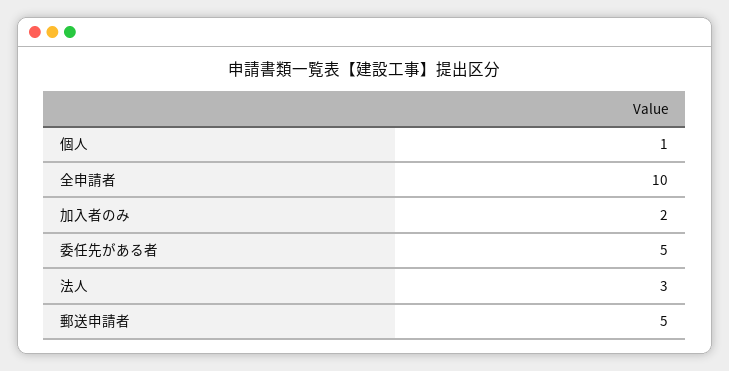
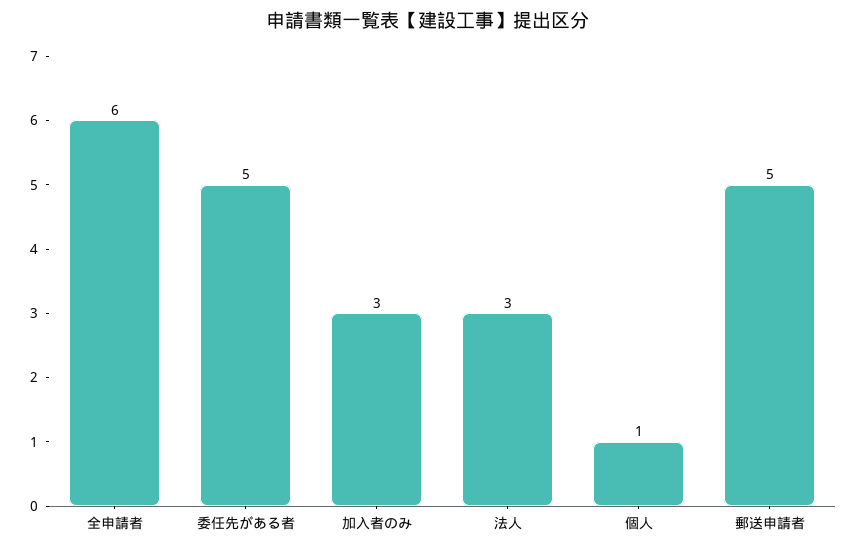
全申請者: 10 -> 6
加入者のみ: 2 -> 3

